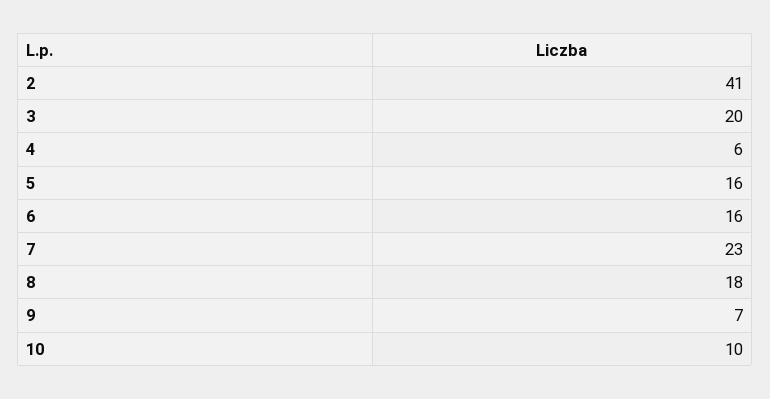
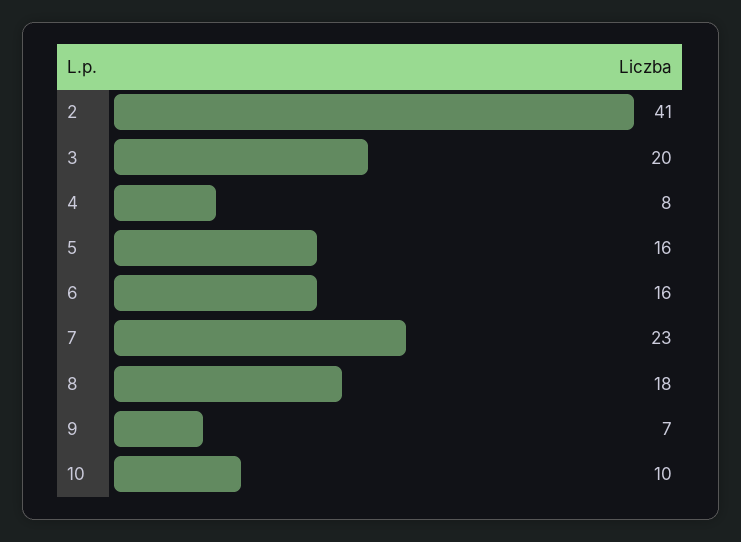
4: 6 -> 8

